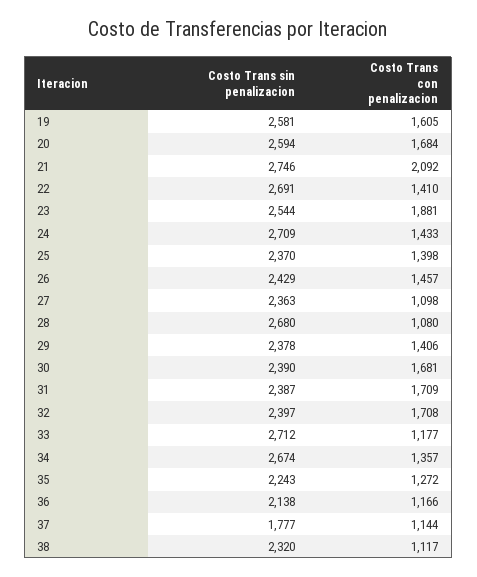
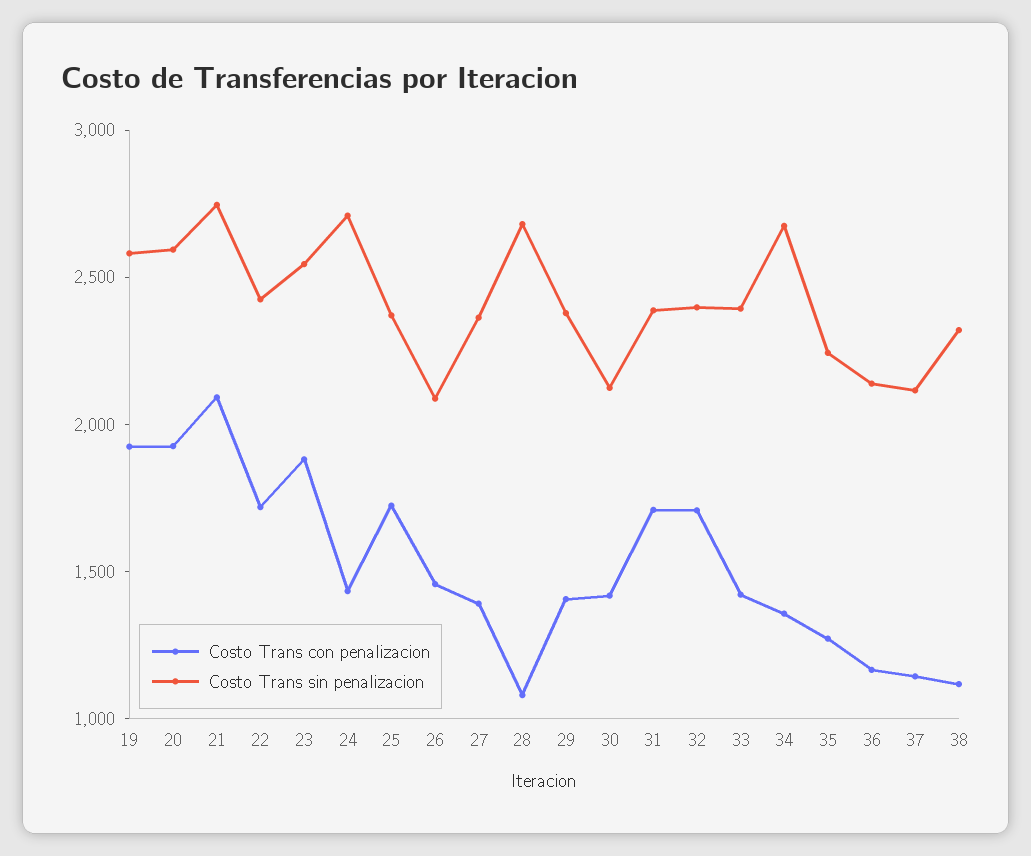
Costo Trans con penalizacion, 19: 1605 -> 1900
Costo Trans con penalizacion, 20: 1684 -> 1900
Costo Trans sin penalizacion, 22: 2691 -> 2400
Costo Trans con penalizacion, 22: 1410 -> 1700
Costo Trans con penalizacion, 25: 1398 -> 1700
Costo Trans sin penalizacion, 26: 2429 -> 2100
Costo Trans con penalizacion, 27: 1098 -> 1400
Costo Trans sin penalizacion, 30: 2390 -> 2100
Costo Trans con penalizacion, 30: 1681 -> 1400
Costo Trans sin penalizacion, 33: 2712 -> 2400
Costo Trans con penalizacion, 33: 1177 -> 1400
Costo Trans sin penalizacion, 37: 1777 -> 2100

